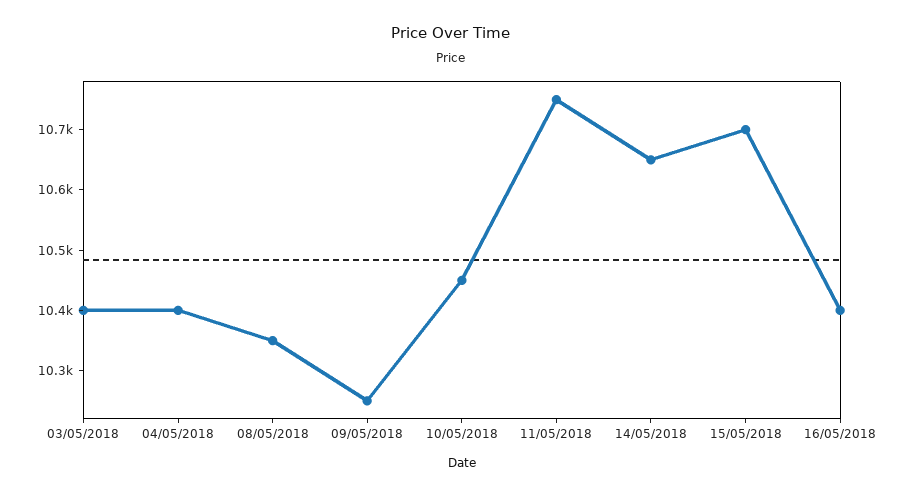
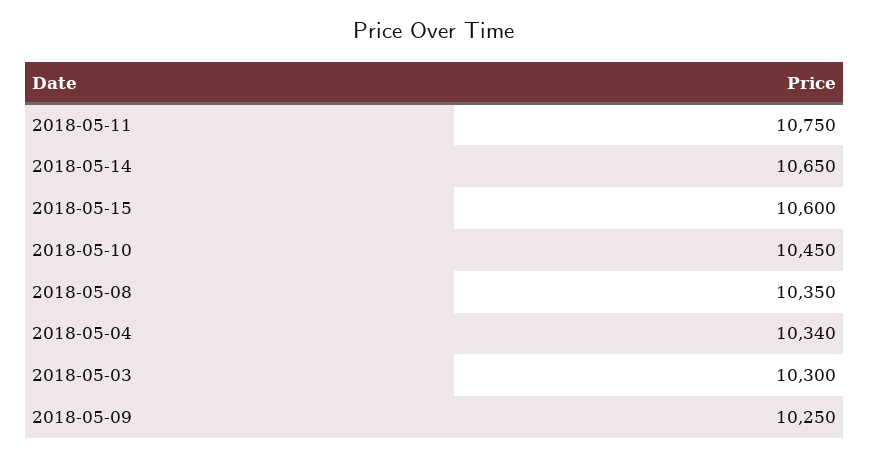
03/05/2018: 10400 -> 10300
04/05/2018: 10400 -> 10340
15/05/2018: 10700 -> 10600
16/05/2018: 10400 -> none

